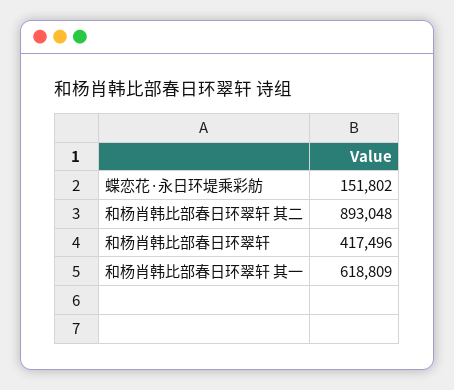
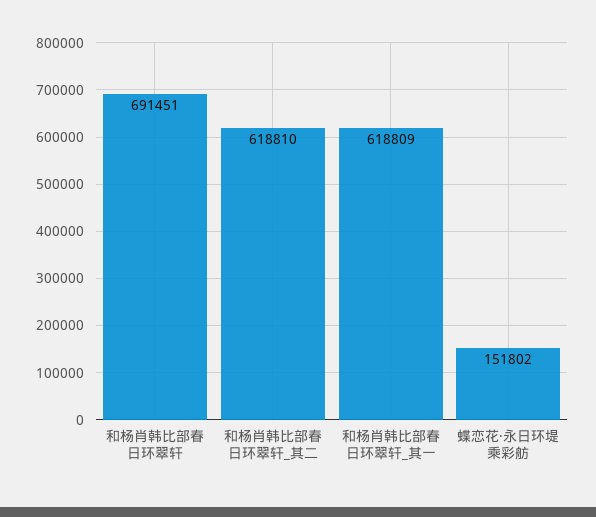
和杨肖韩比部春日环翠轩 其二: 893048 -> 618810
和杨肖韩比部春日环翠轩: 417496 -> 691451

